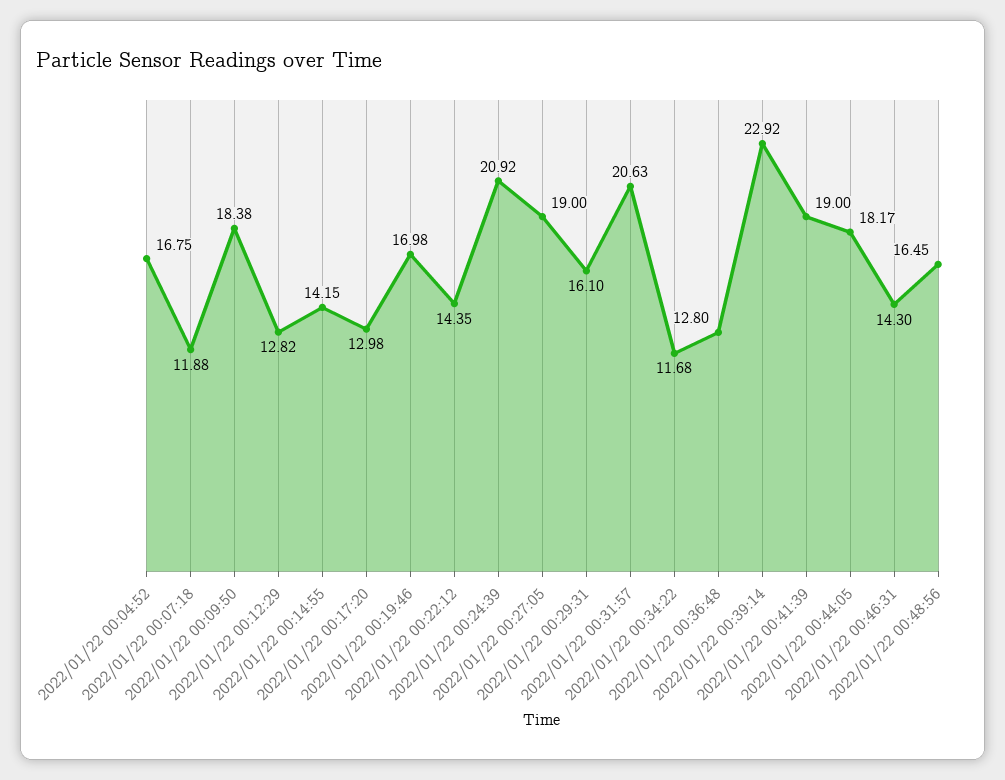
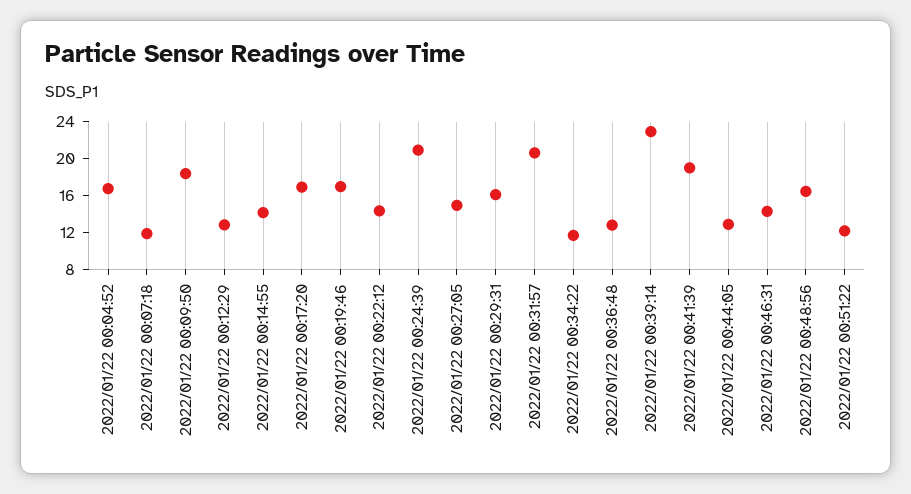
2022/01/22 00:17:20: 12.98 -> 17
2022/01/22 00:27:05: 19 -> 15
2022/01/22 00:44:05: 18.17 -> 13
2022/01/22 00:51:22: none -> 12

